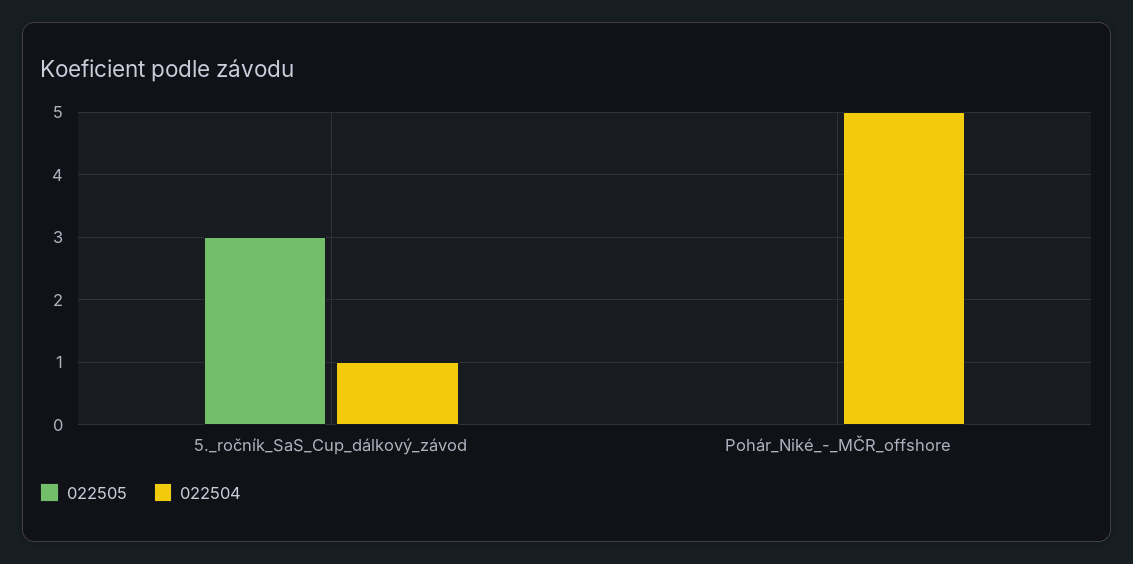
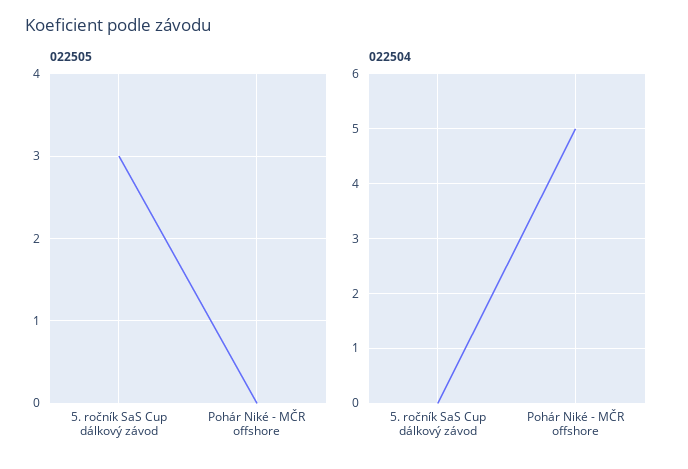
022504, 5._ročník_SaS_Cup_dálkový_závod: 1 -> 0

